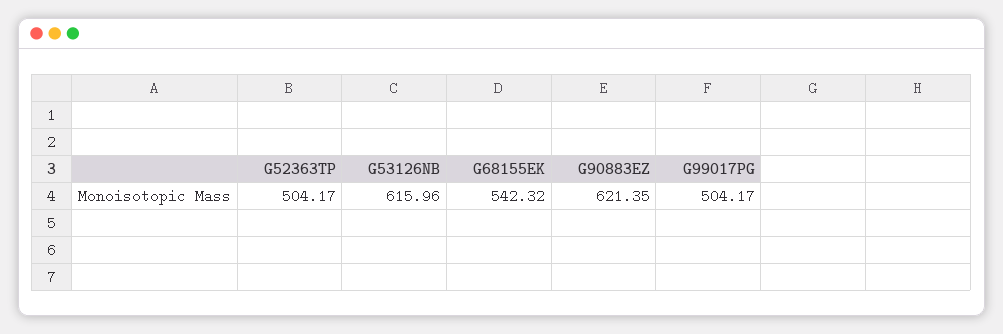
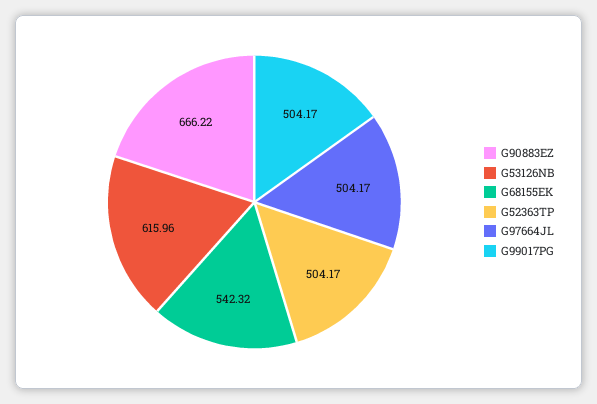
G90883EZ: 621.35 -> 666.22
G97664JL: none -> 504.17

